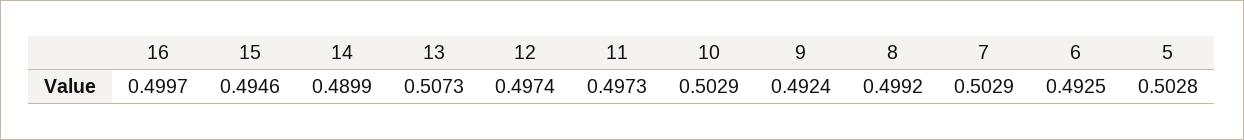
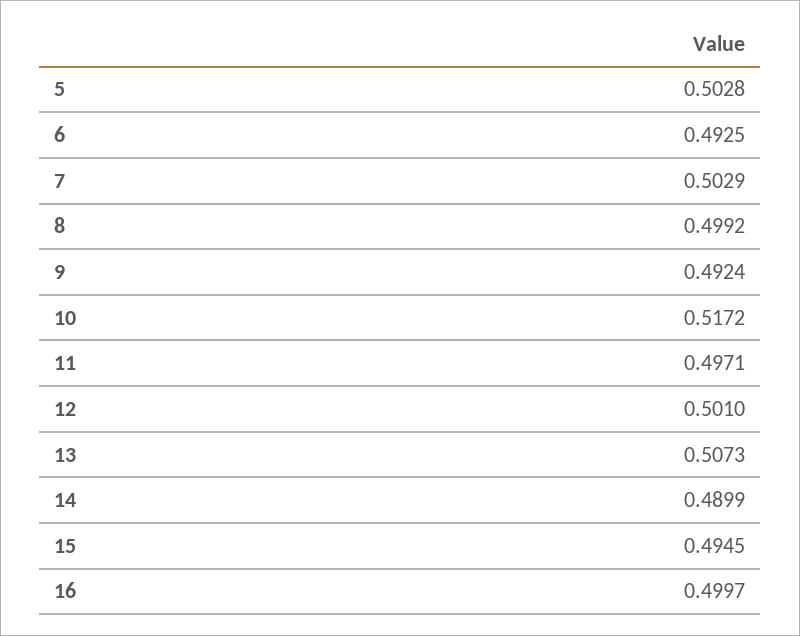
15: 0.4946 -> 0.4945
12: 0.4974 -> 0.501
11: 0.4973 -> 0.4971
10: 0.5029 -> 0.5172

